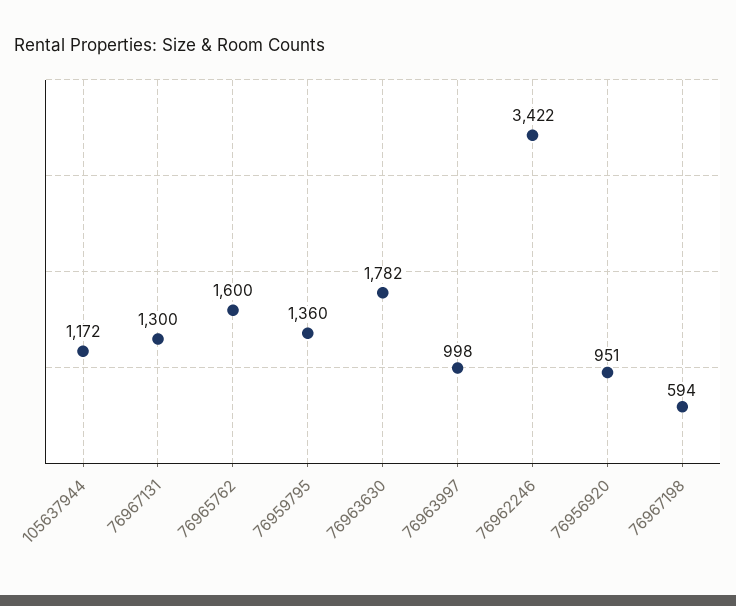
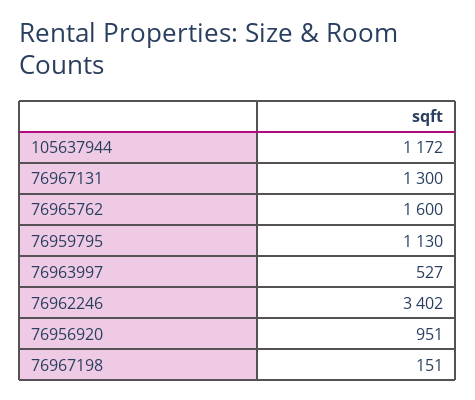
76959795: 1360 -> 1130
76963630: 1782 -> none
76963997: 998 -> 527
76962246: 3422 -> 3402
76967198: 594 -> 151

